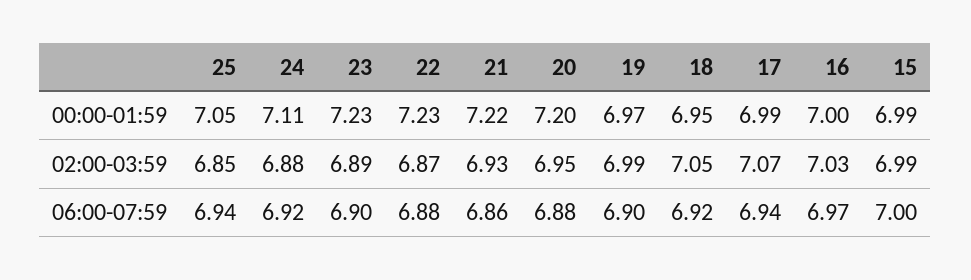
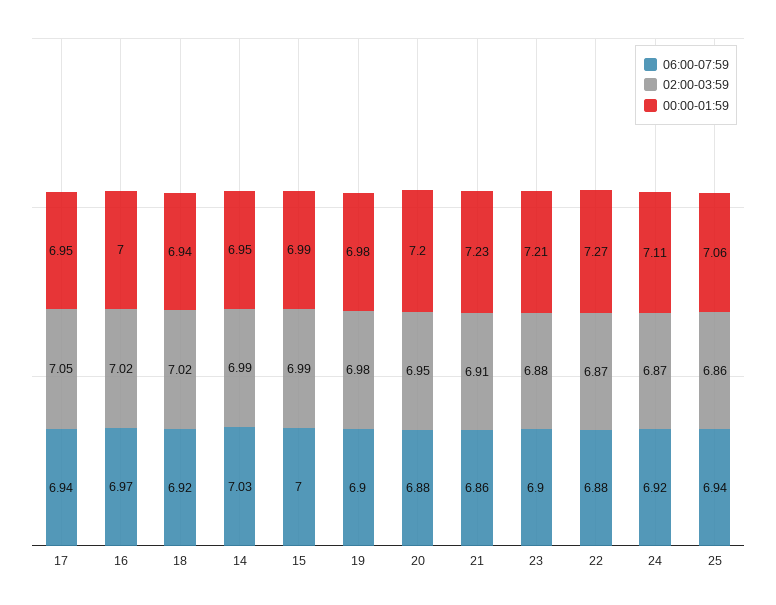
00:00-01:59, 25: 7.05 -> 7.06
00:00-01:59, 23: 7.23 -> 7.21
00:00-01:59, 22: 7.23 -> 7.27
00:00-01:59, 21: 7.22 -> 7.23
00:00-01:59, 19: 6.97 -> 6.98
00:00-01:59, 18: 6.95 -> 6.94
00:00-01:59, 17: 6.99 -> 6.95
02:00-03:59, 25: 6.85 -> 6.86
02:00-03:59, 24: 6.88 -> 6.87
02:00-03:59, 23: 6.89 -> 6.88
02:00-03:59, 21: 6.93 -> 6.91
02:00-03:59, 19: 6.99 -> 6.98
02:00-03:59, 18: 7.05 -> 7.02
02:00-03:59, 17: 7.07 -> 7.05
02:00-03:59, 16: 7.03 -> 7.02
06:00-07:59, 14: none -> 7.03
02:00-03:59, 14: none -> 6.99
00:00-01:59, 14: none -> 6.95

